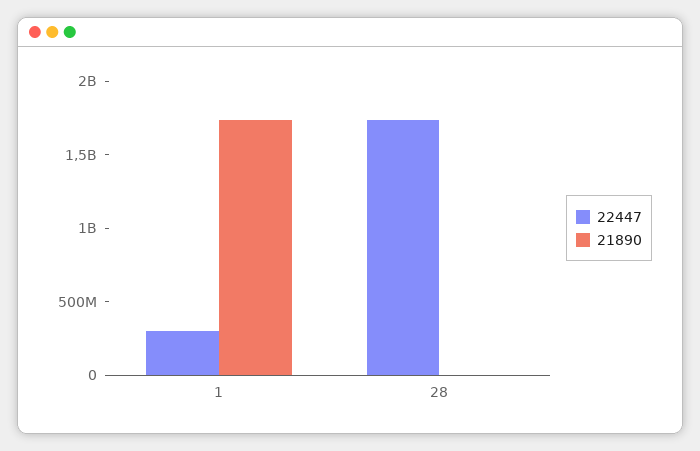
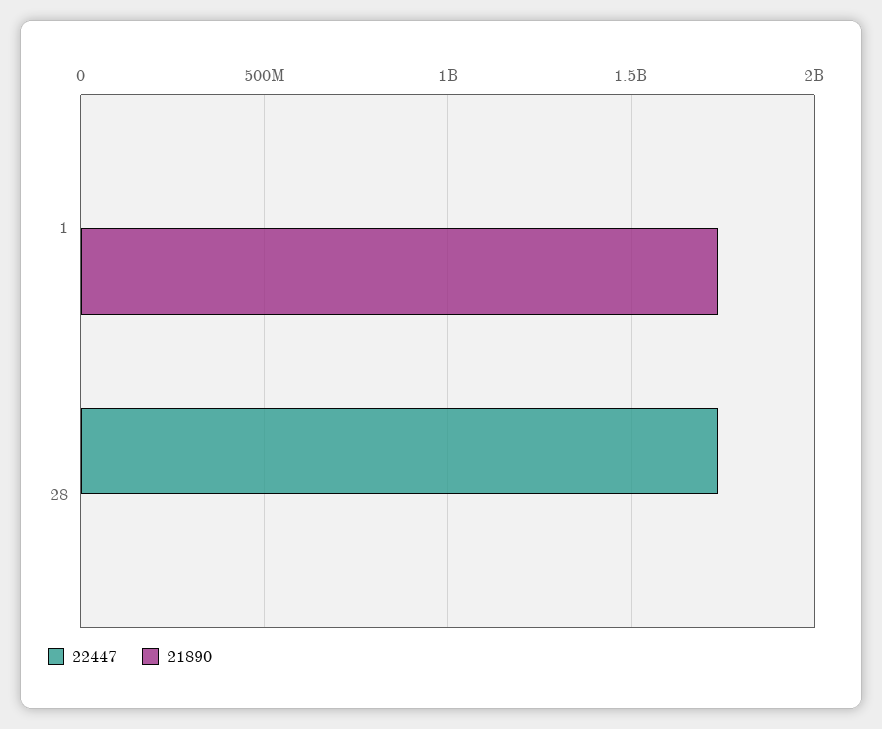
22447, 1: 300000000 -> 0

